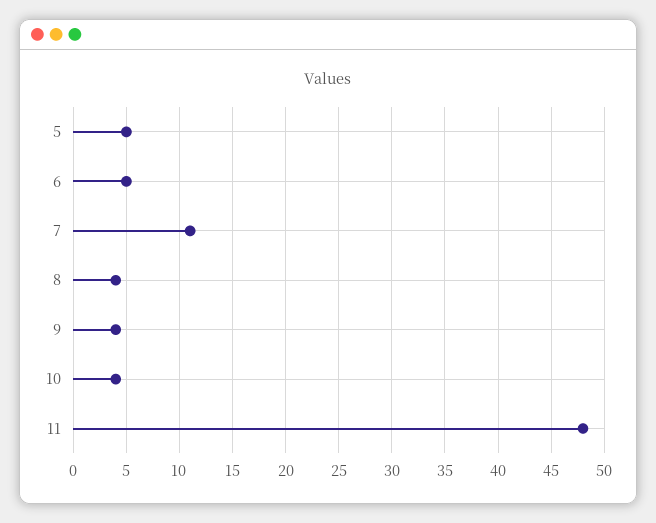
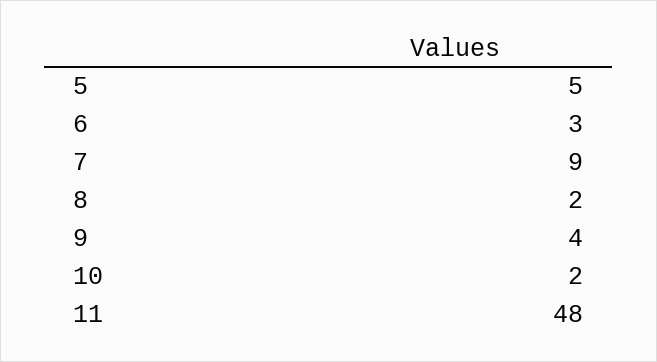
6: 5 -> 3
7: 11 -> 9
8: 4 -> 2
10: 4 -> 2

